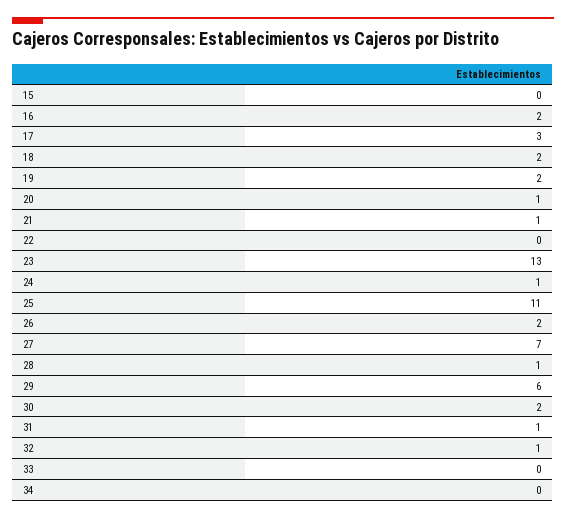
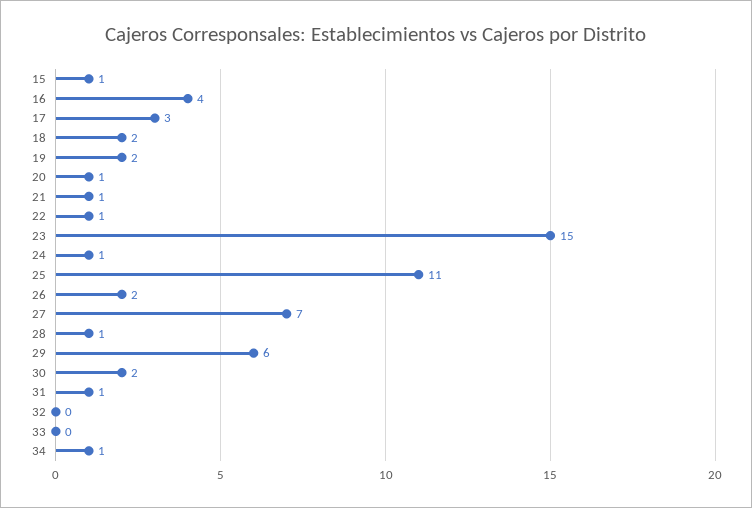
15: 0 -> 1
16: 2 -> 4
22: 0 -> 1
23: 13 -> 15
32: 1 -> 0
34: 0 -> 1

